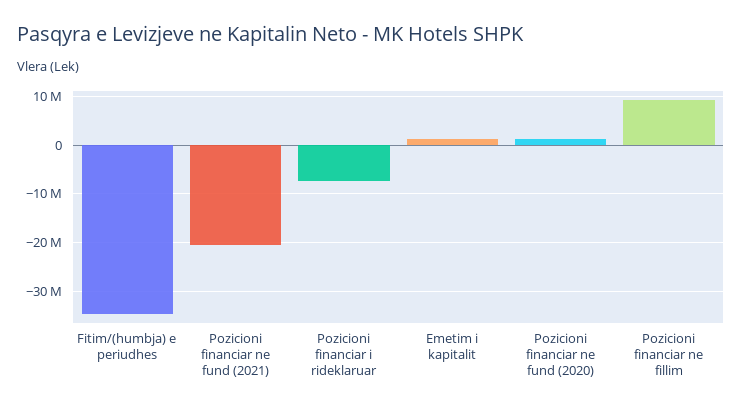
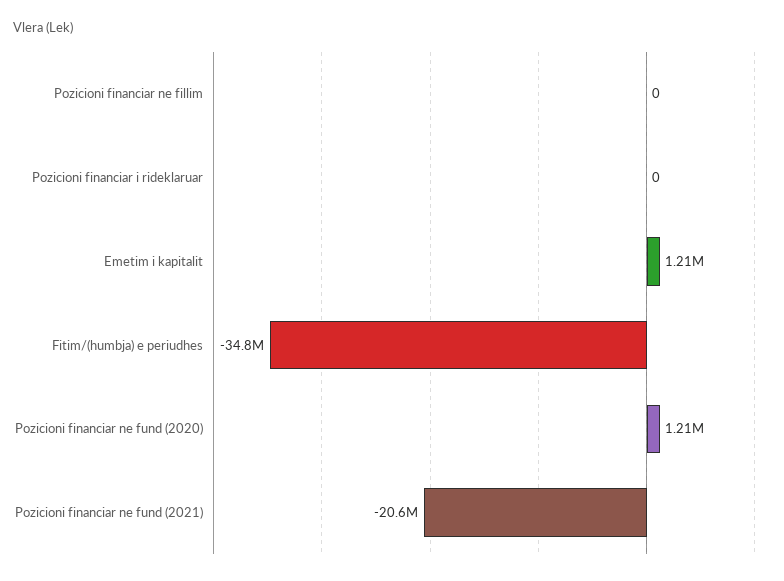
Pozicioni financiar i rideklaruar: -8000000 -> 0
Pozicioni financiar ne fillim: 10000000 -> 0

